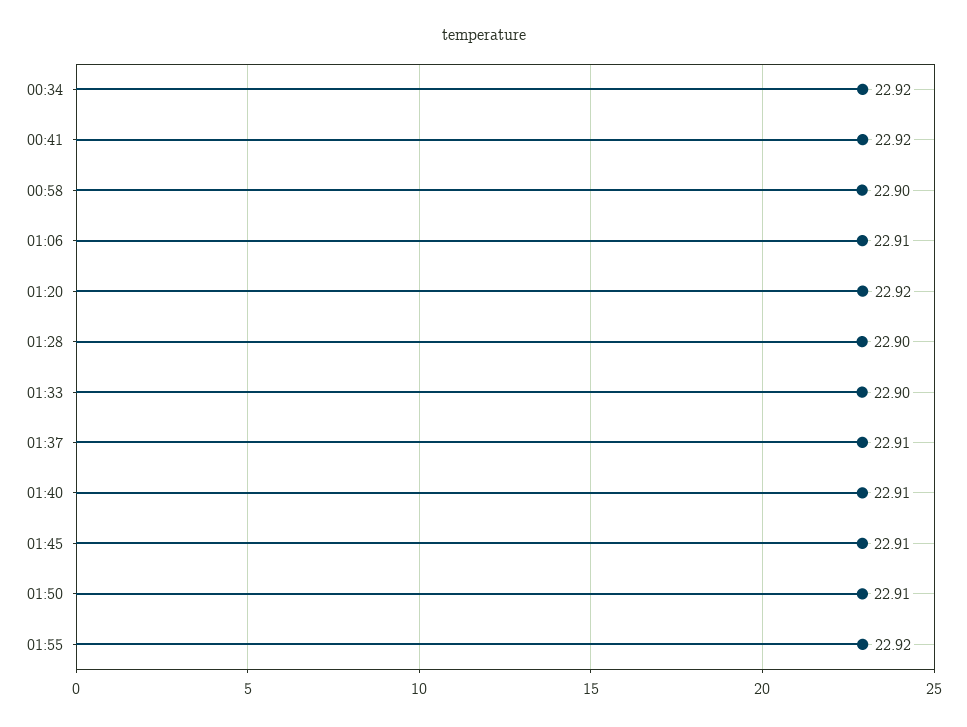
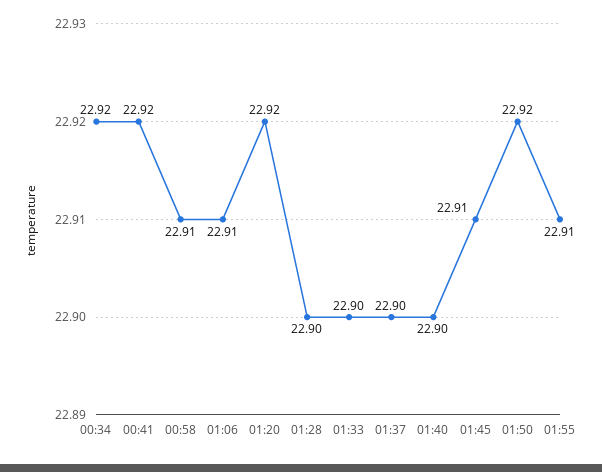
00:58: 22.9 -> 22.91
01:37: 22.91 -> 22.9
01:40: 22.91 -> 22.9
01:50: 22.91 -> 22.92
01:55: 22.92 -> 22.91

